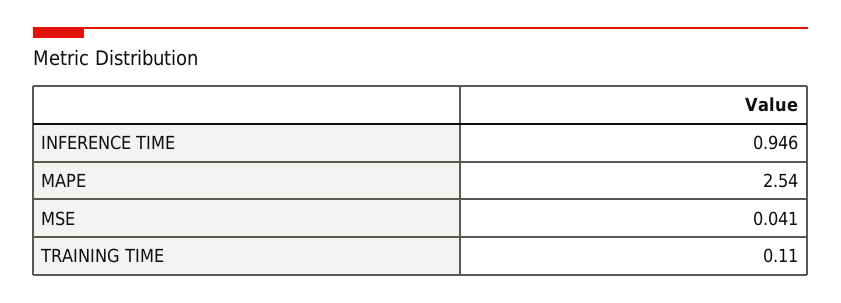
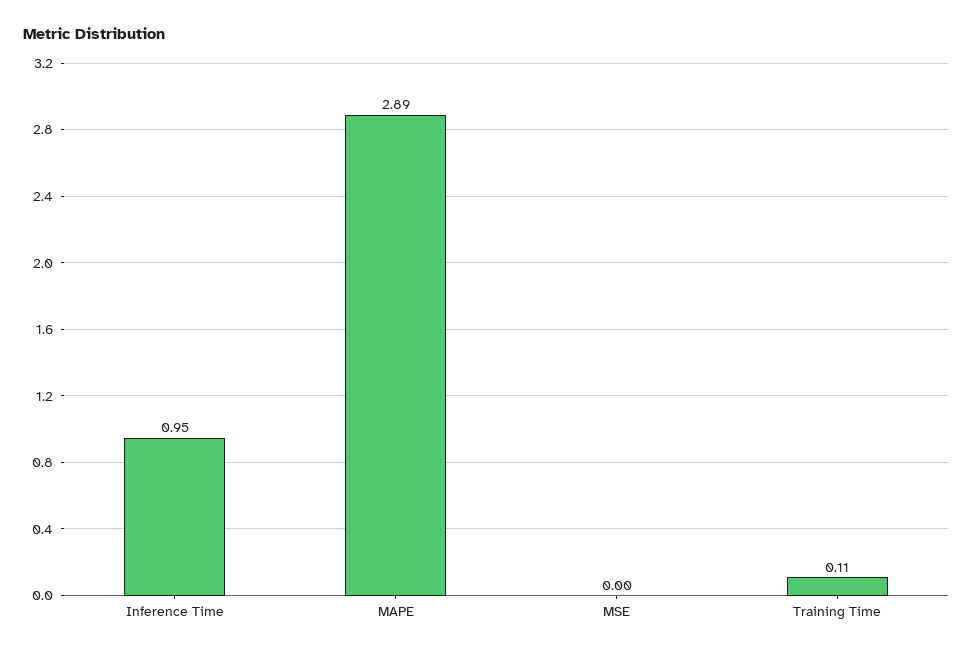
MAPE: 2.54 -> 2.89
MSE: 0.041 -> 0

